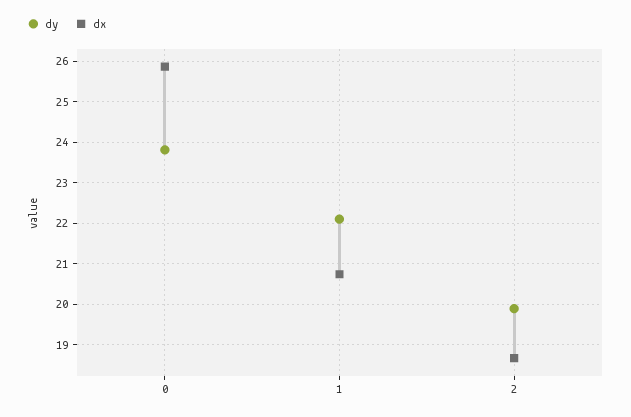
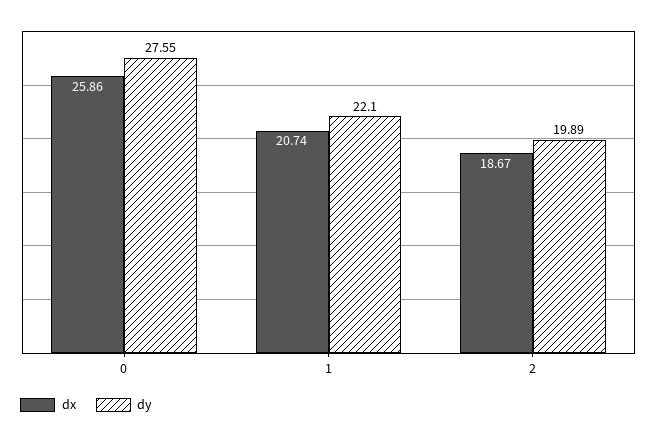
dy, 0: 23.8 -> 27.55

